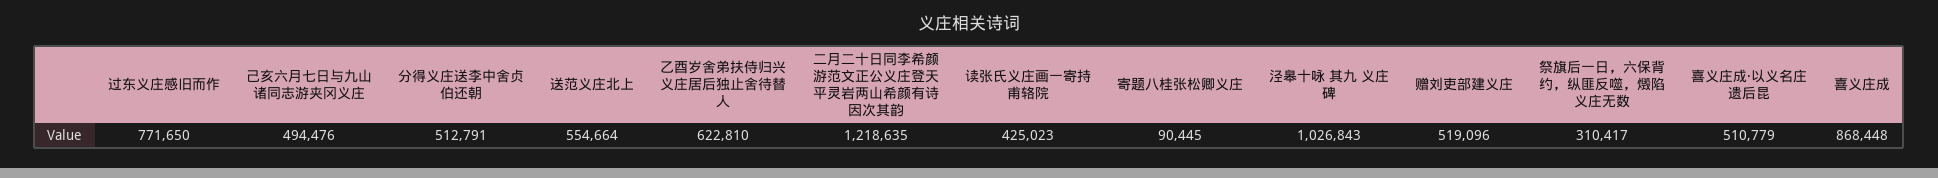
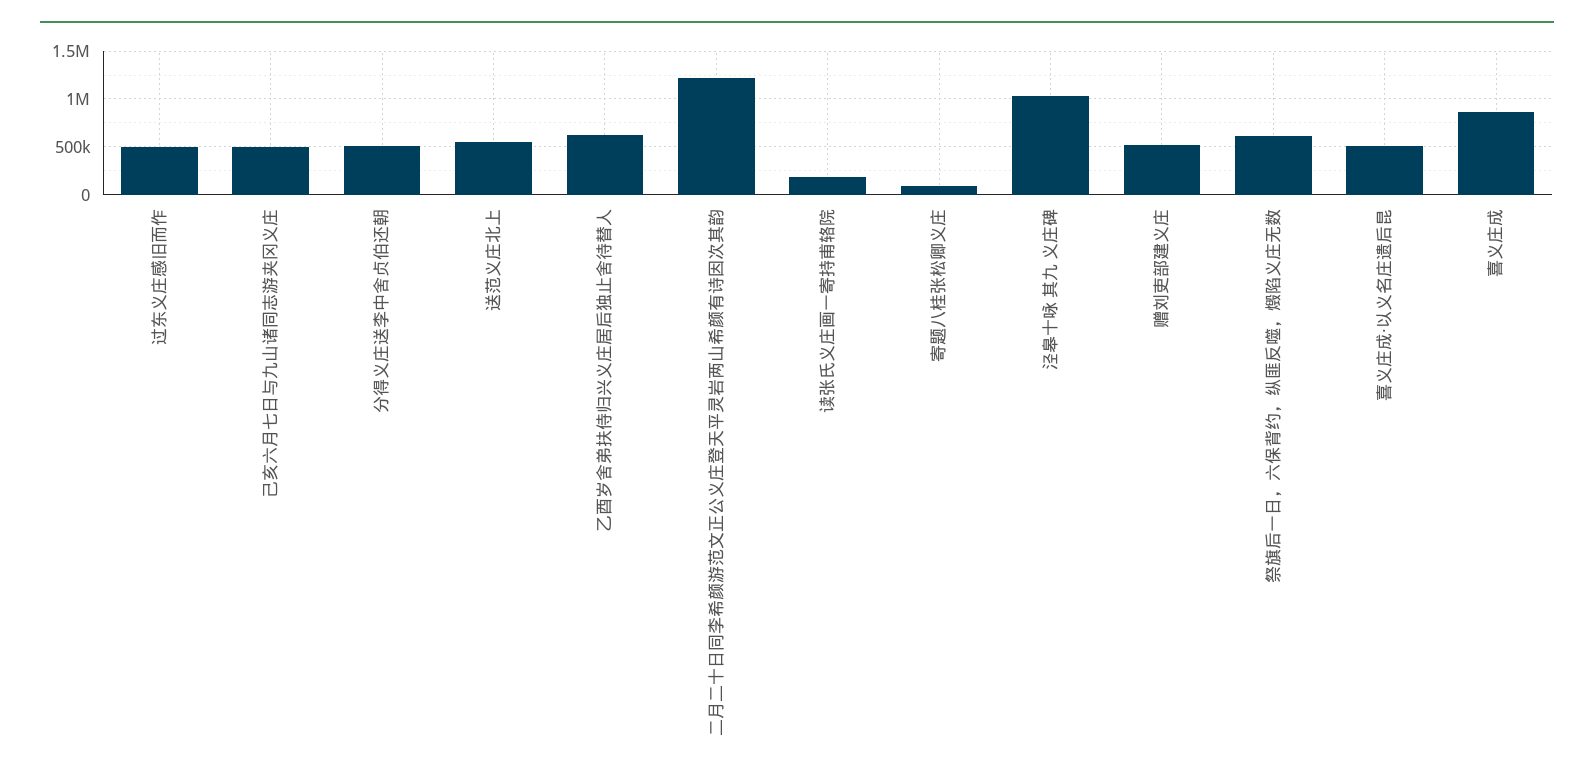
过东义庄感旧而作: 771650 -> 500000
读张氏义庄画一寄持甫辂院: 425023 -> 200000
祭旗后一日，六保背约，纵匪反噬，燬陷义庄无数: 310417 -> 600000

